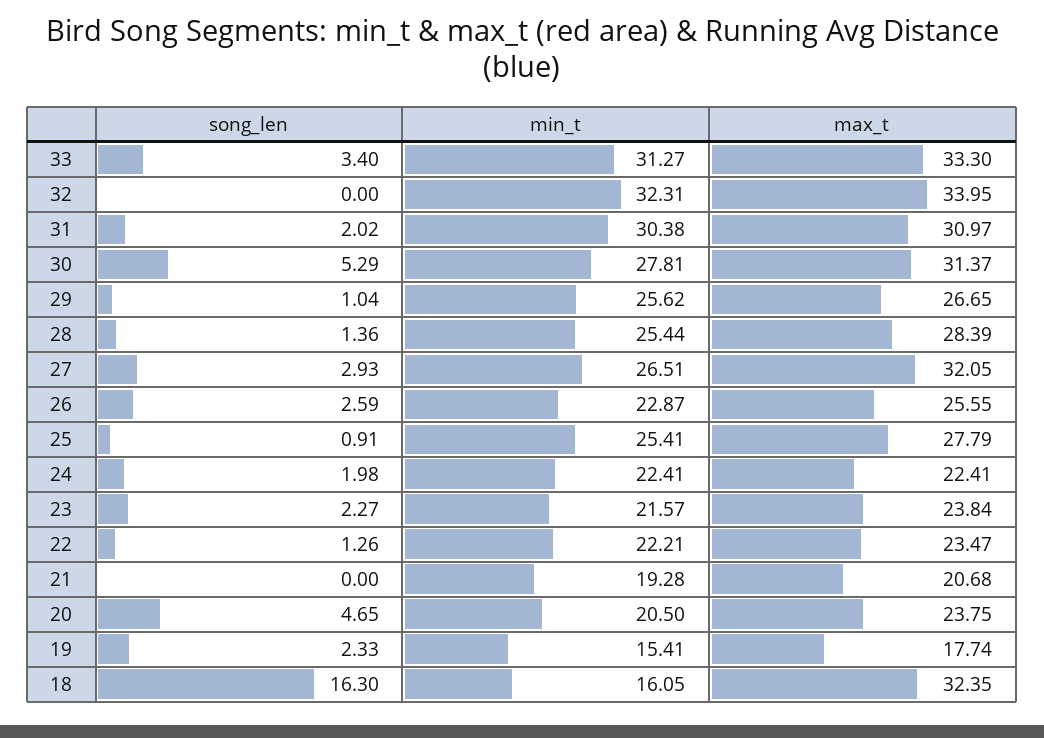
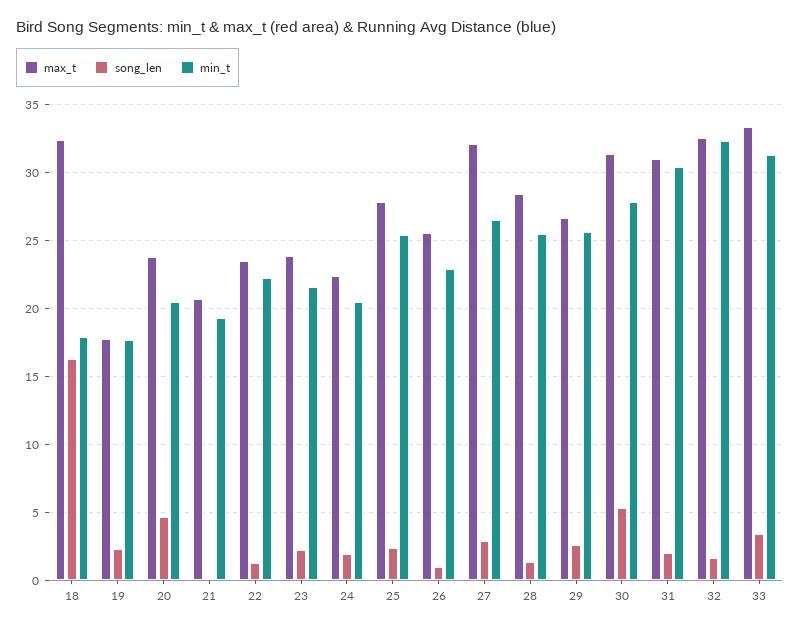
song_len, 32: 0 -> 1.5
max_t, 32: 33.95 -> 32.5
song_len, 29: 1.04 -> 2.5
song_len, 26: 2.59 -> 1
song_len, 25: 0.91 -> 2.5
min_t, 24: 22.41 -> 20.5
min_t, 19: 15.41 -> 17.5
min_t, 18: 16.05 -> 18

